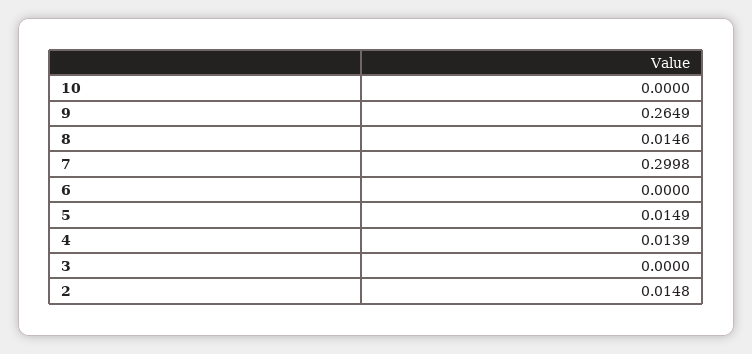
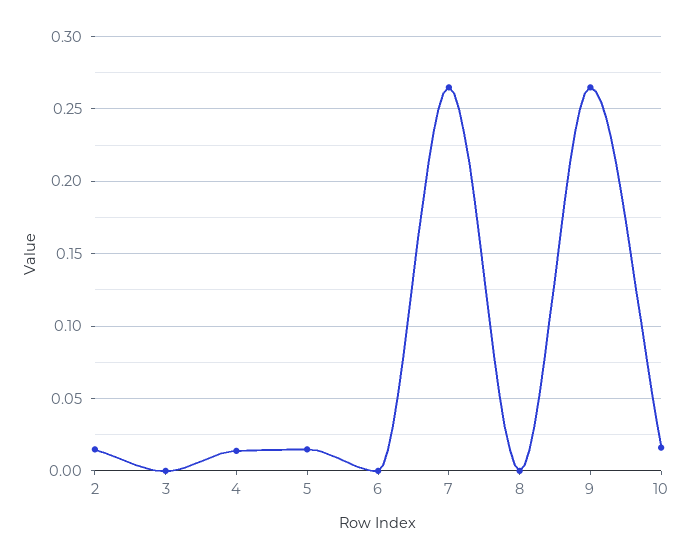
10: 0 -> 0.015
8: 0.0146 -> 0
7: 0.2998 -> 0.265

